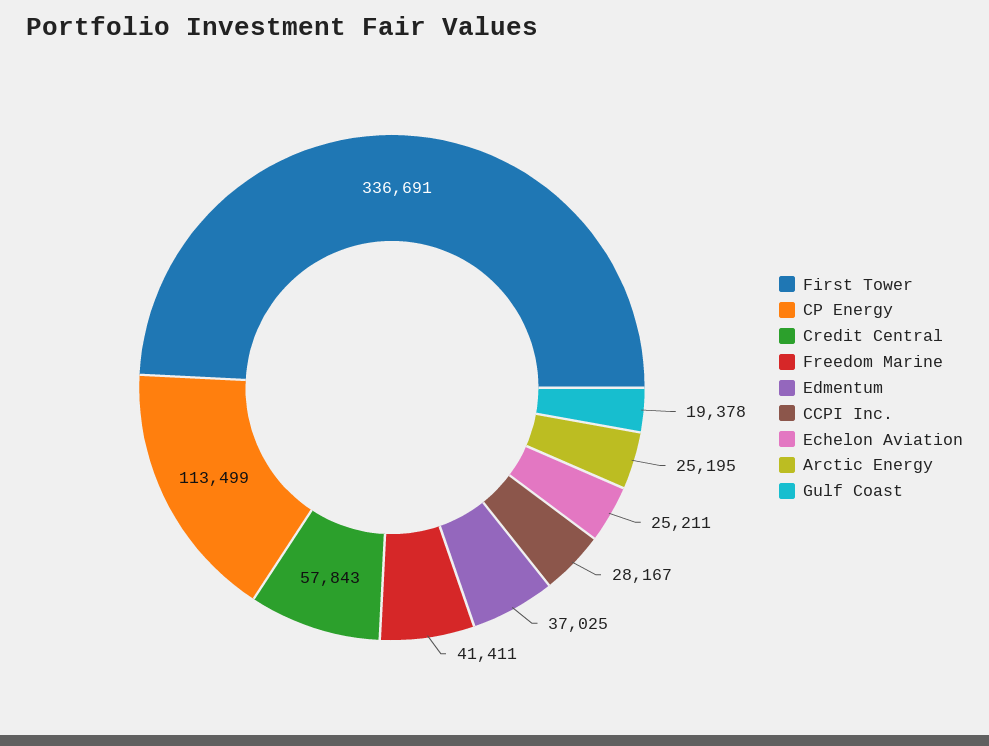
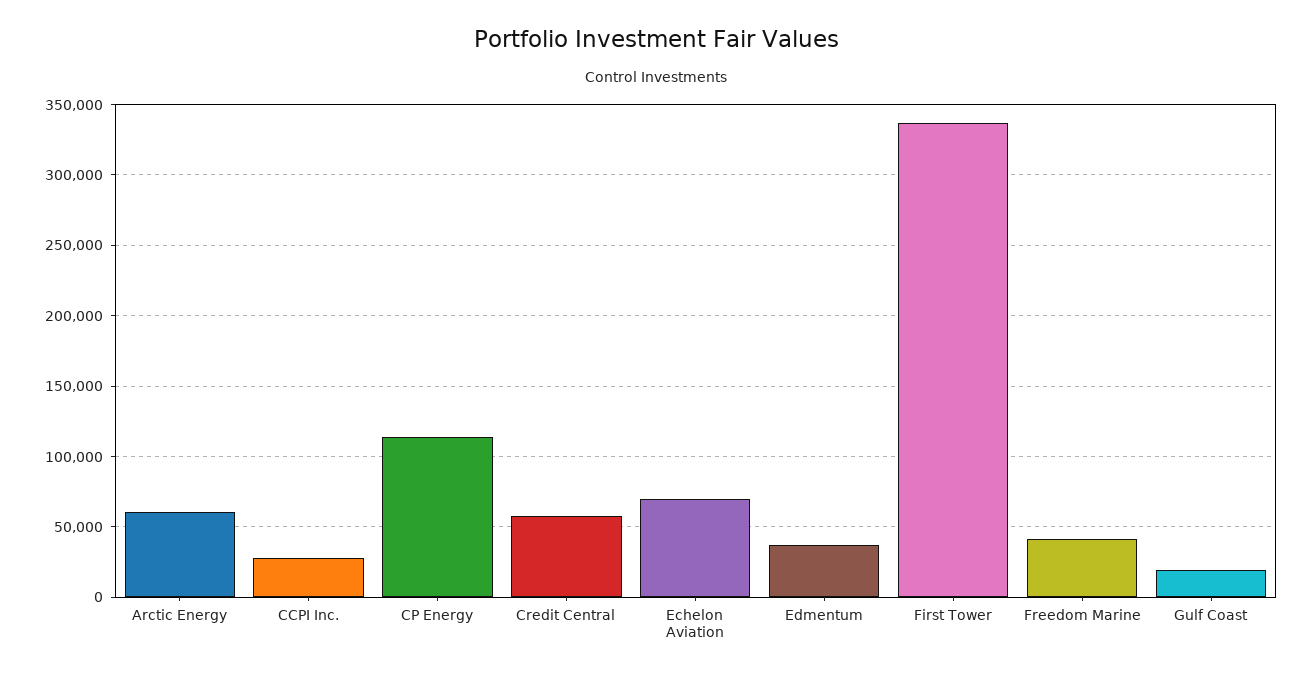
Echelon Aviation: 25211 -> 70000
Arctic Energy: 25195 -> 60000

